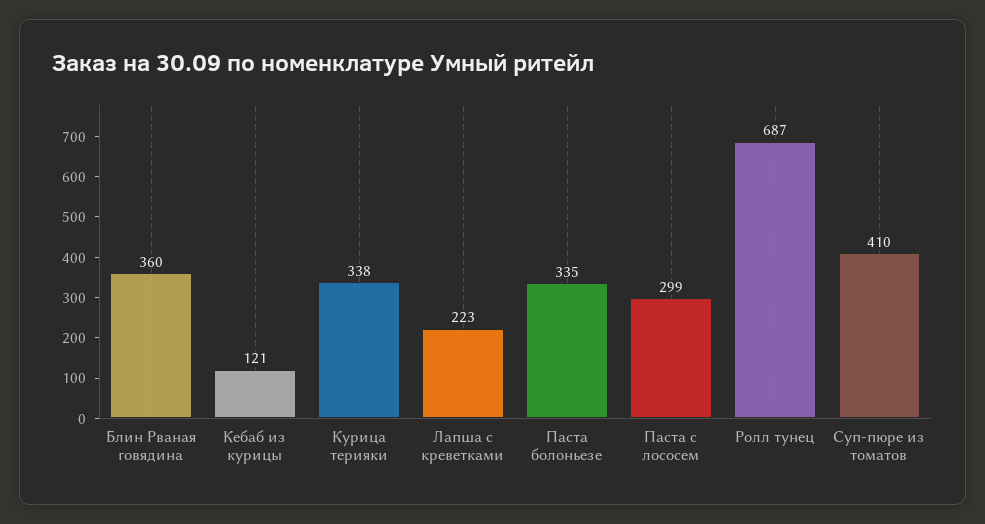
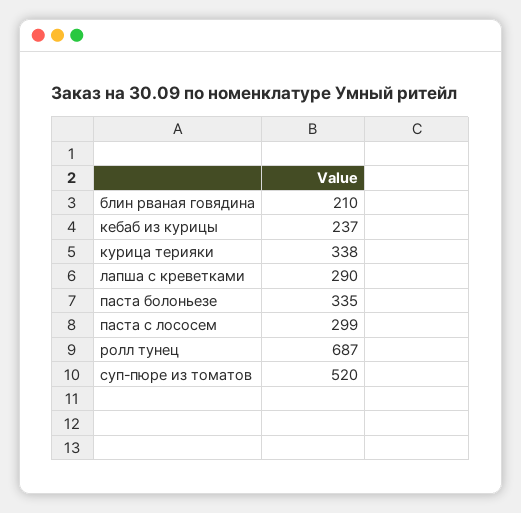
Блин Рваная говядина: 360 -> 210
Кебаб из курицы: 121 -> 237
Лапша с креветками: 223 -> 290
Суп-пюре из томатов: 410 -> 520

